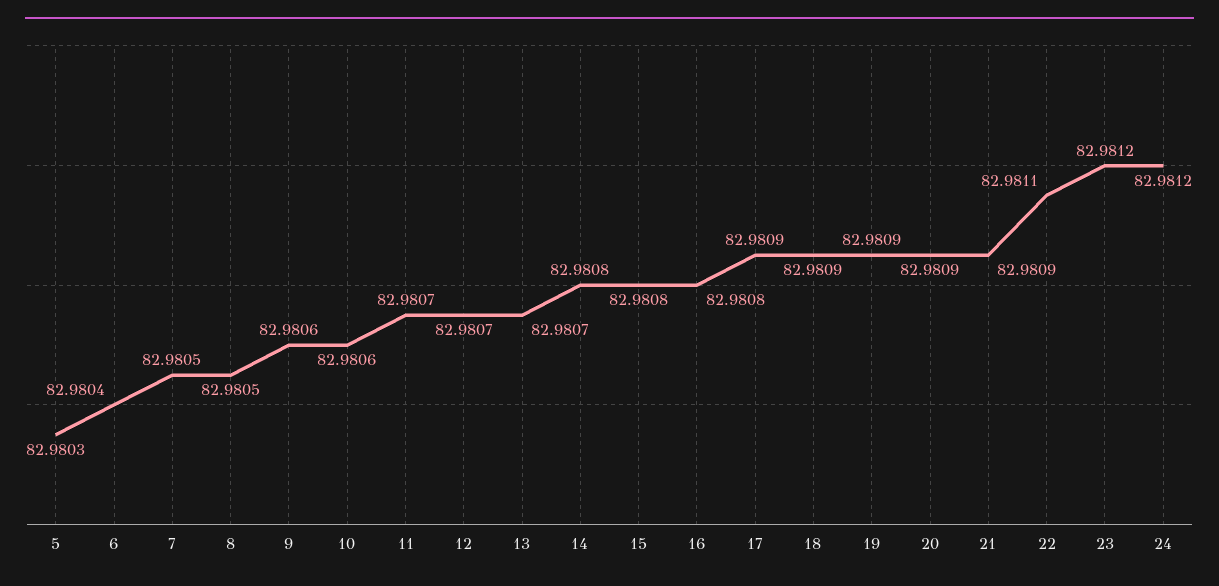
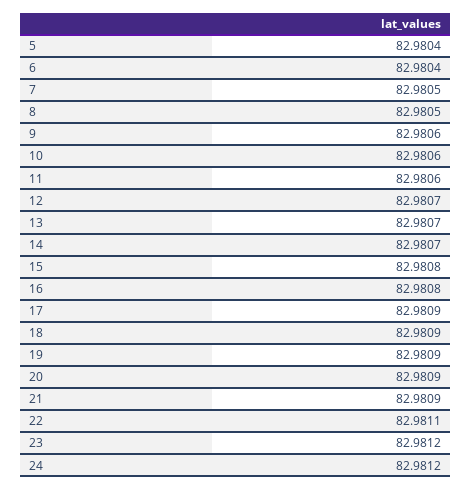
5: 82.9803 -> 82.9804
11: 82.9807 -> 82.9806
14: 82.9808 -> 82.9807

